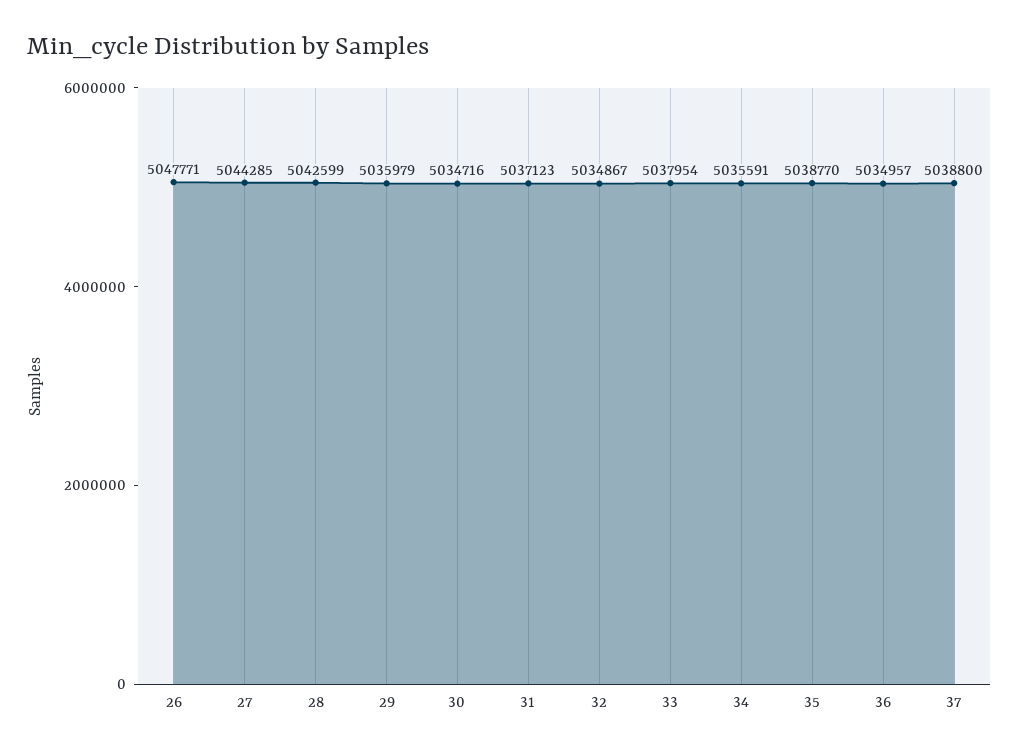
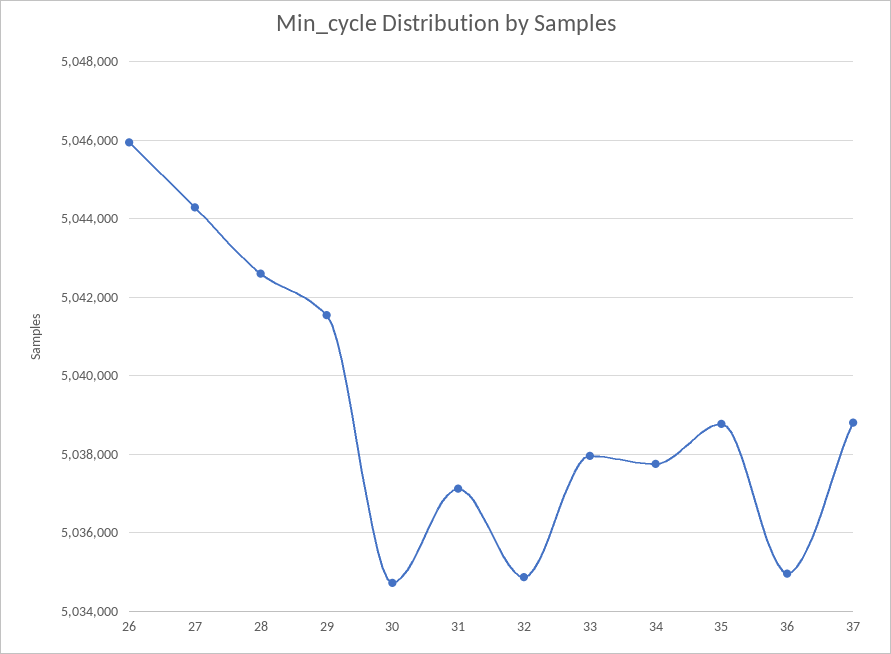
26: 5047771 -> 5046000
29: 5035979 -> 5041600
34: 5035591 -> 5037800

